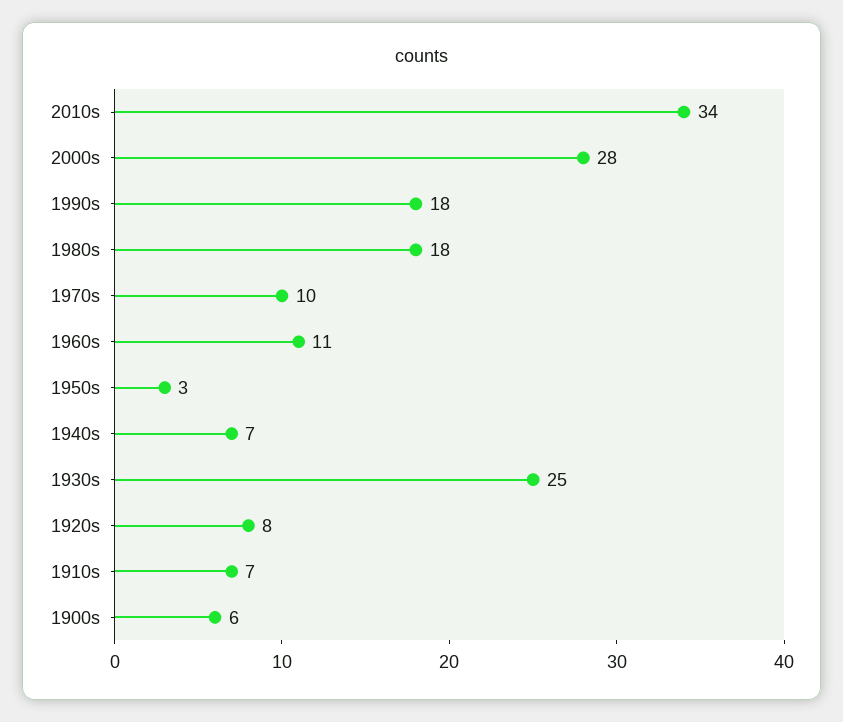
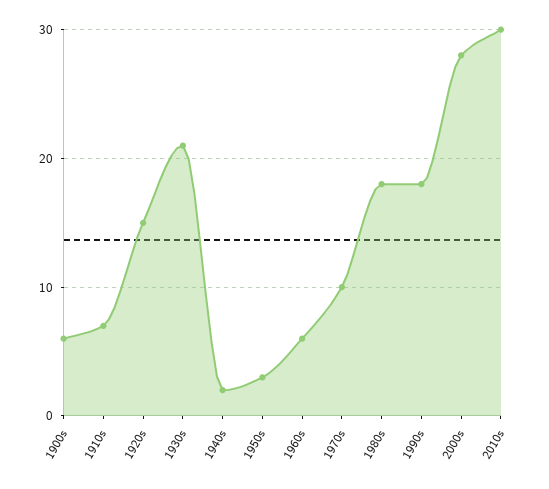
2010s: 34 -> 30
1960s: 11 -> 6
1940s: 7 -> 2
1930s: 25 -> 21
1920s: 8 -> 15

